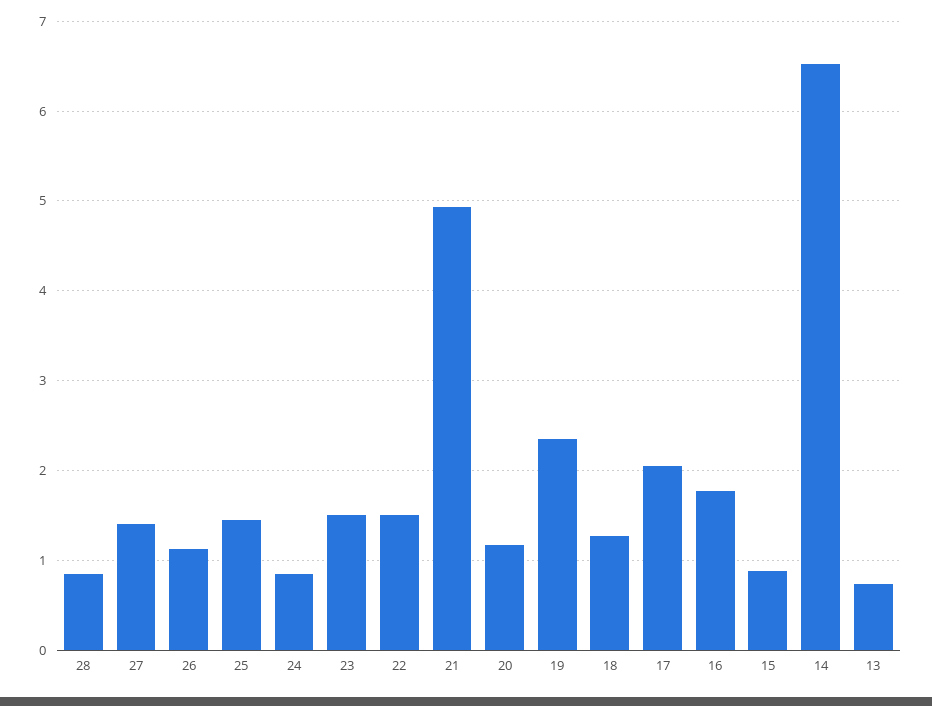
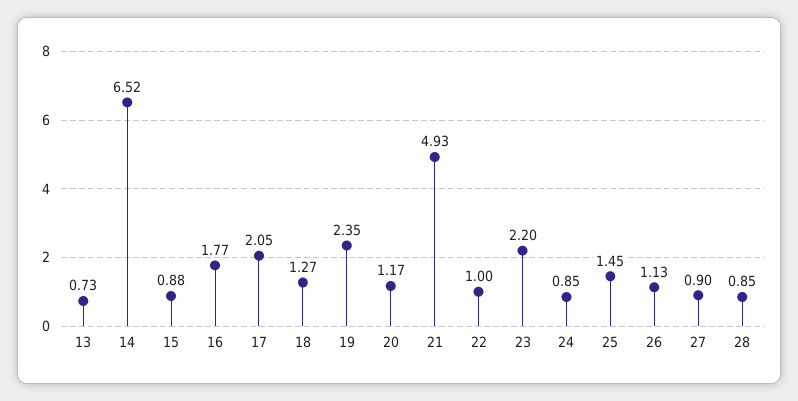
27: 1.4 -> 0.9
23: 1.5 -> 2.2
22: 1.5 -> 1

